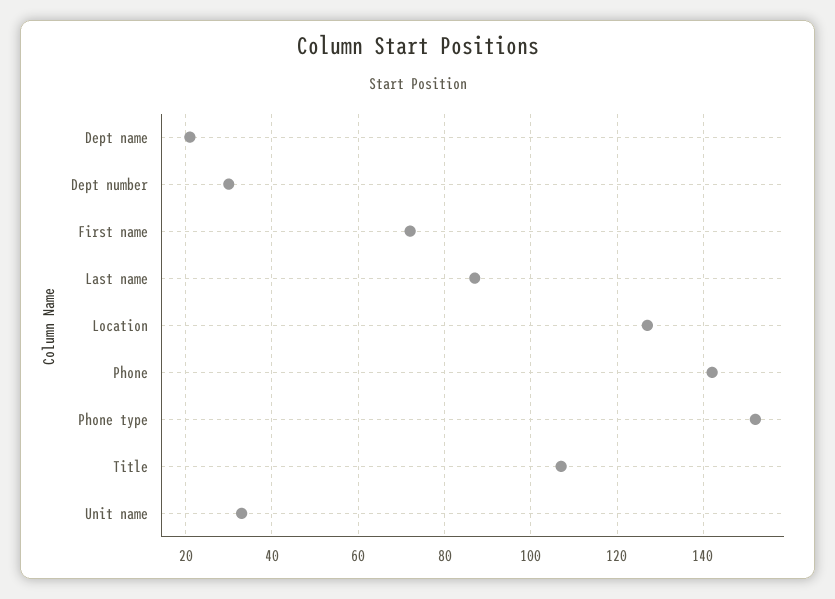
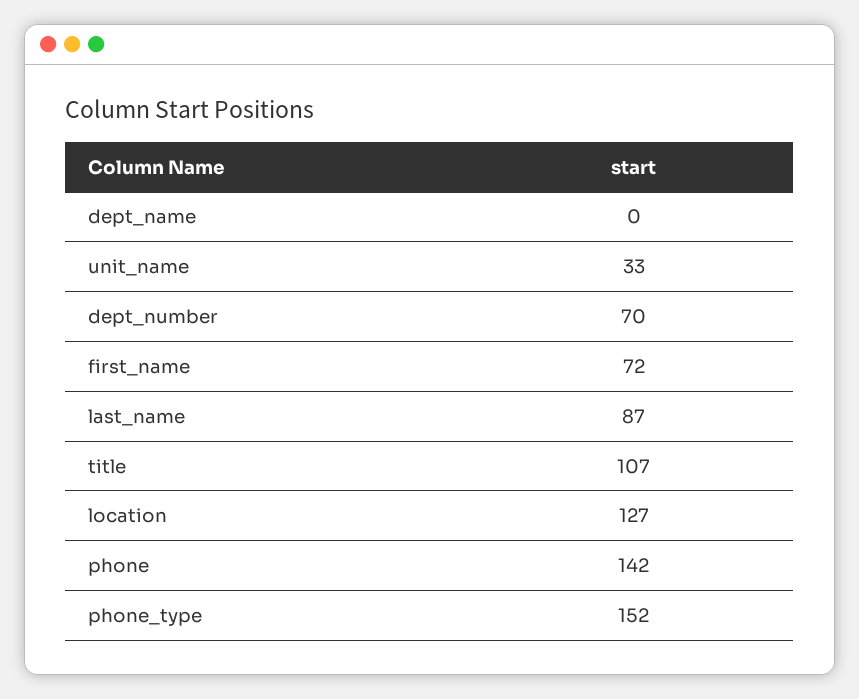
Dept name: 20 -> 0
Dept number: 30 -> 70

